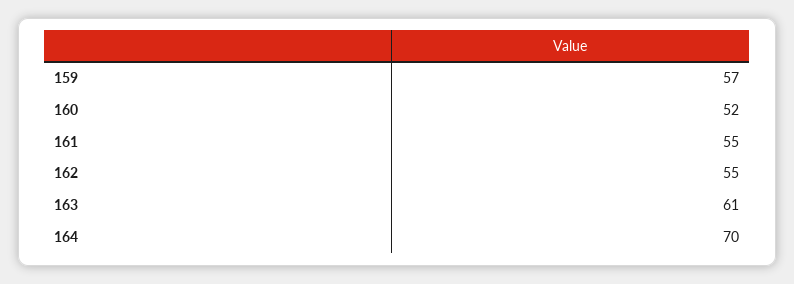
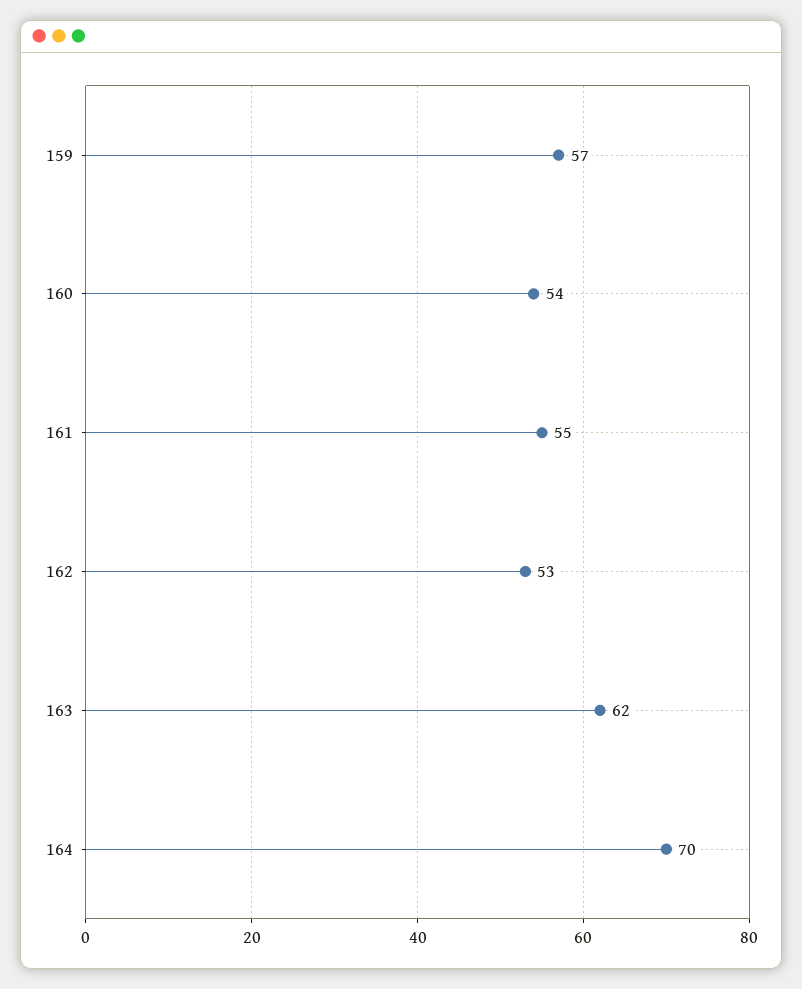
160: 52 -> 54
162: 55 -> 53
163: 61 -> 62

